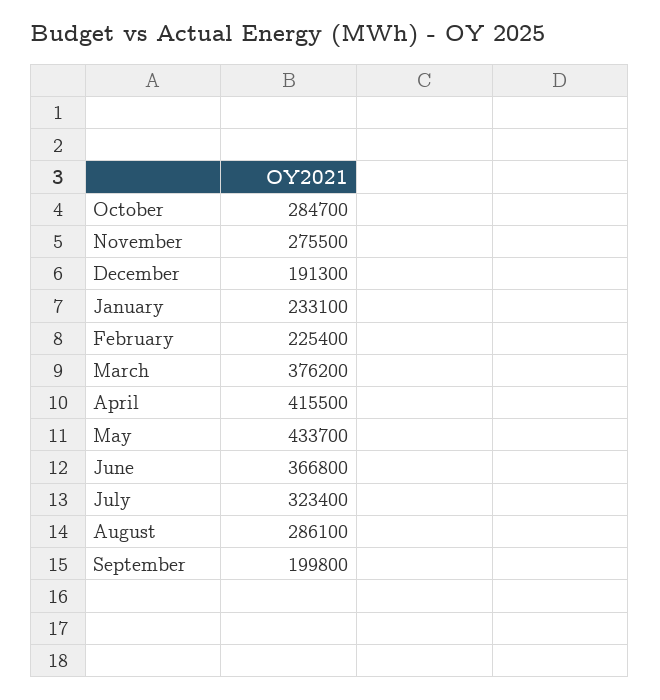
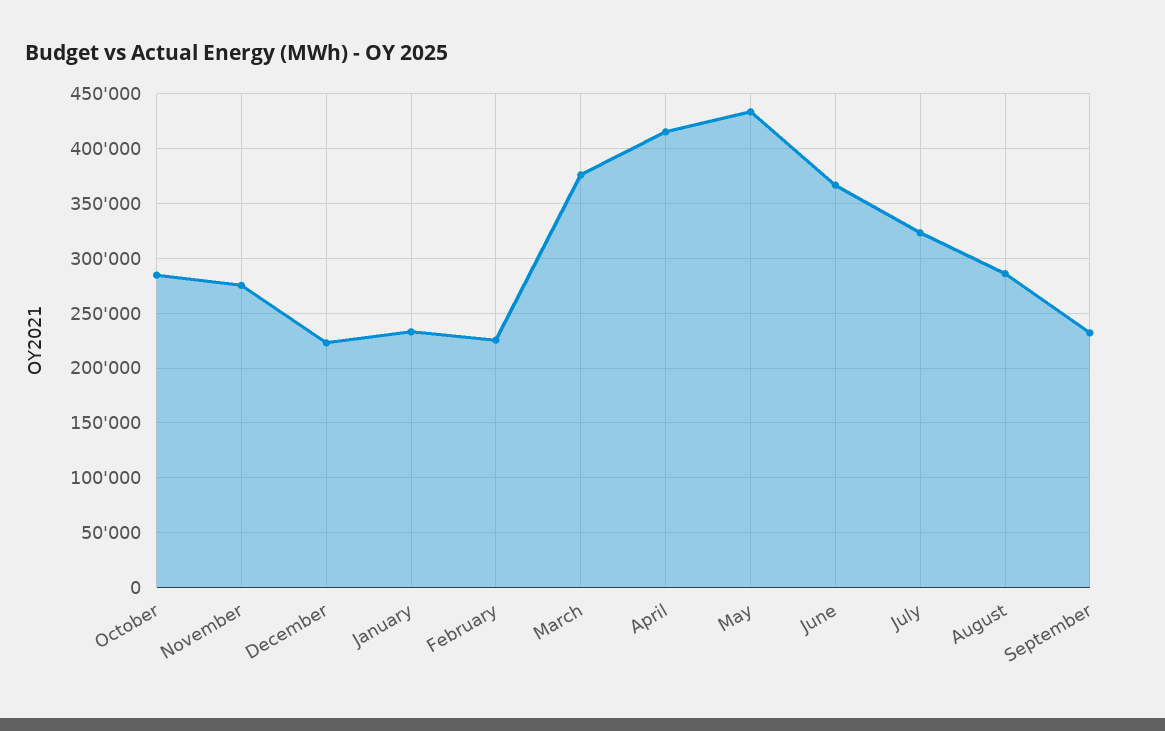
December: 191300 -> 220000
September: 199800 -> 230000

